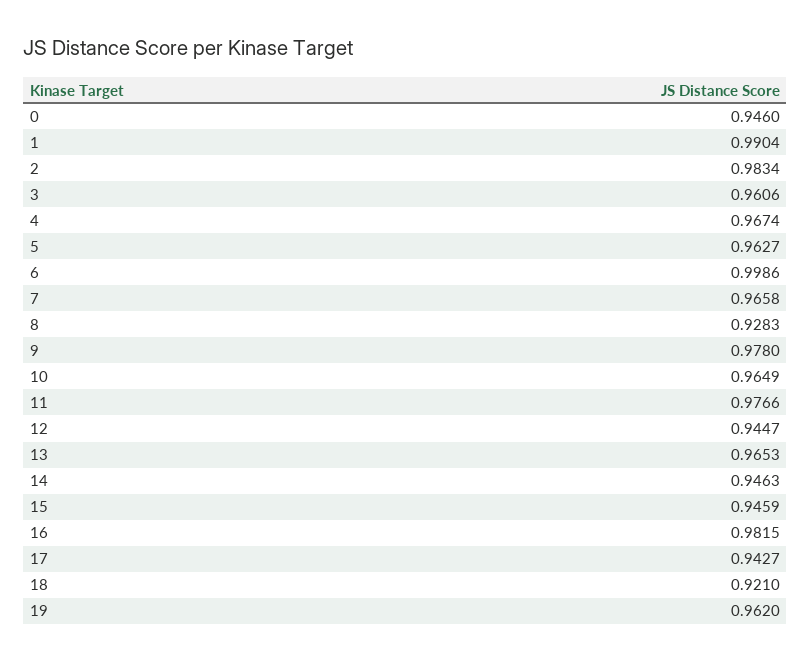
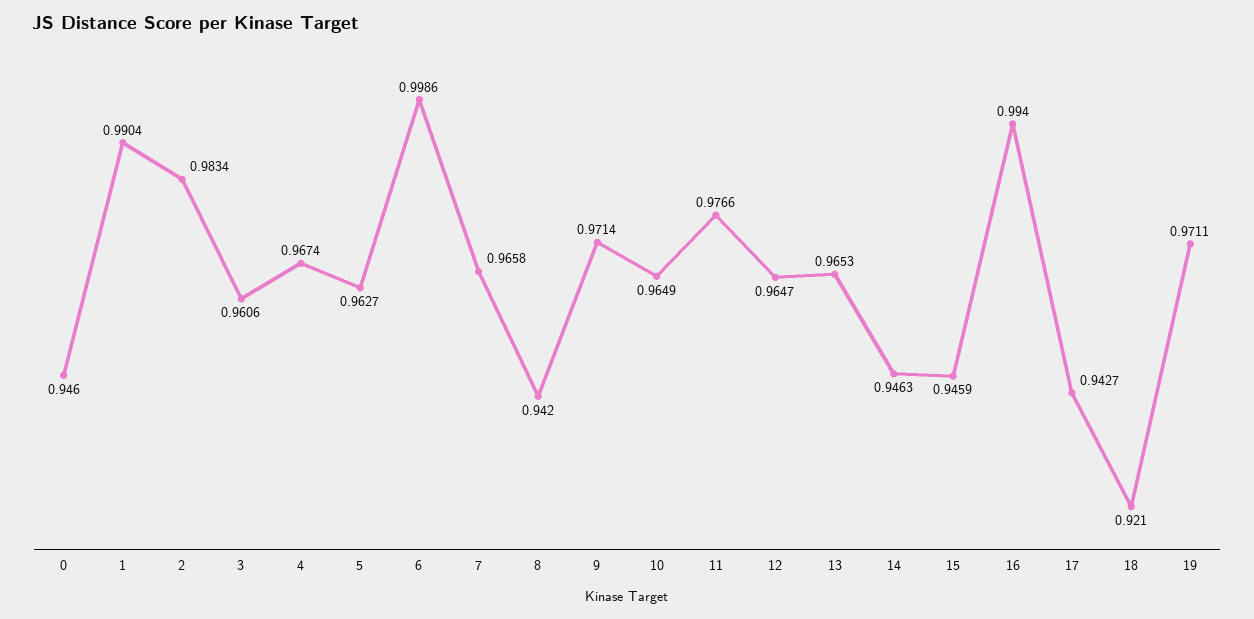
8: 0.9283 -> 0.942
9: 0.978 -> 0.9714
12: 0.9447 -> 0.9647
16: 0.9815 -> 0.994
19: 0.962 -> 0.9711

